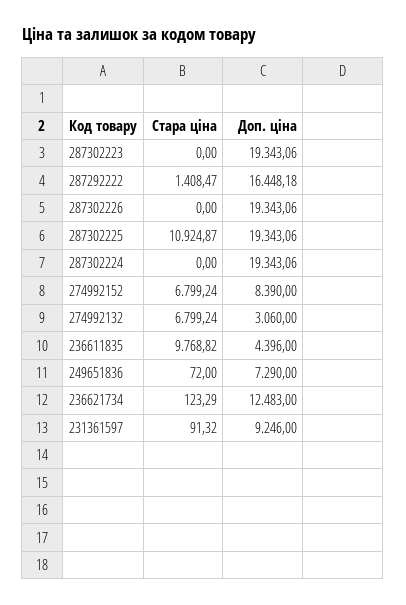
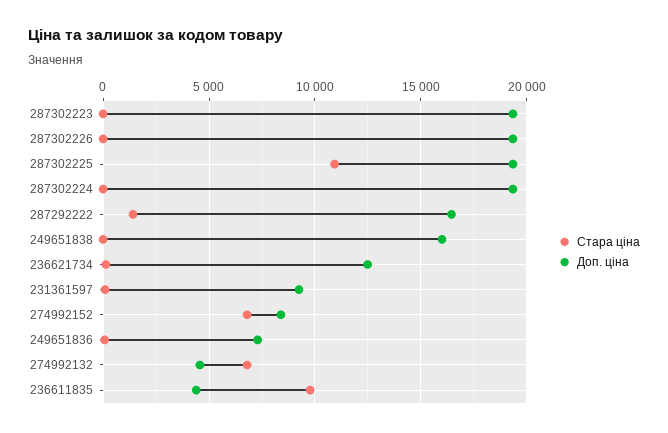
Доп. ціна, 274992132: 3060 -> 4500
Стара ціна, 249651838: none -> 0
Доп. ціна, 249651838: none -> 16000

